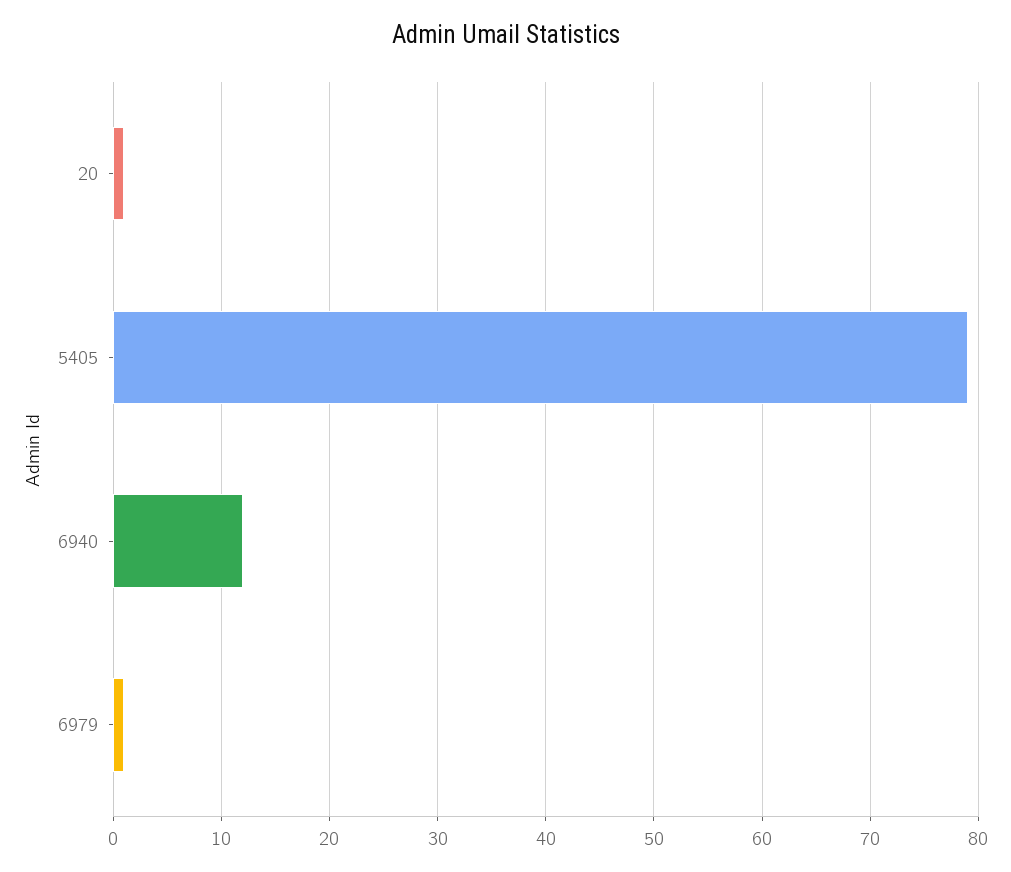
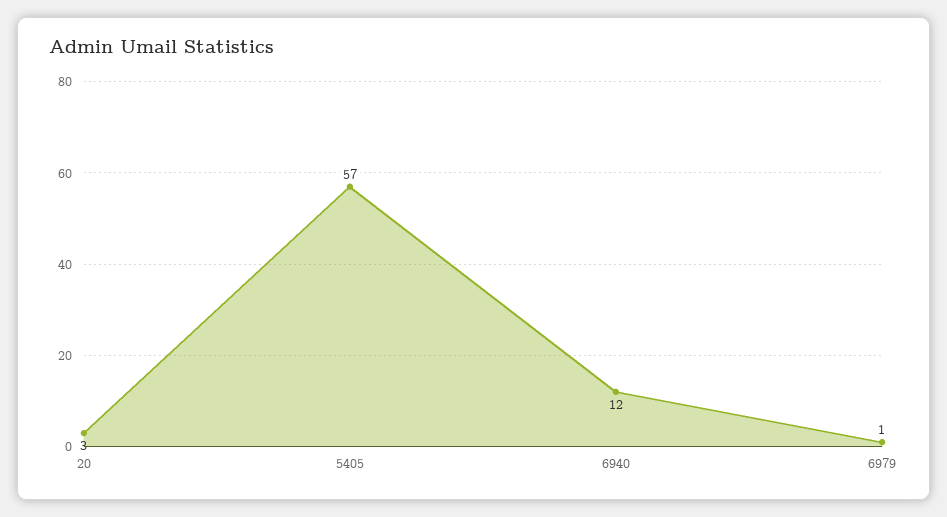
20: 1 -> 3
5405: 79 -> 57

